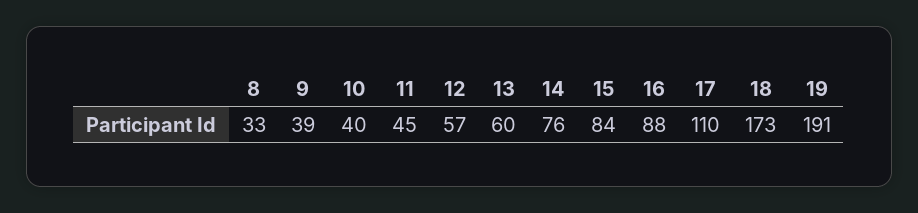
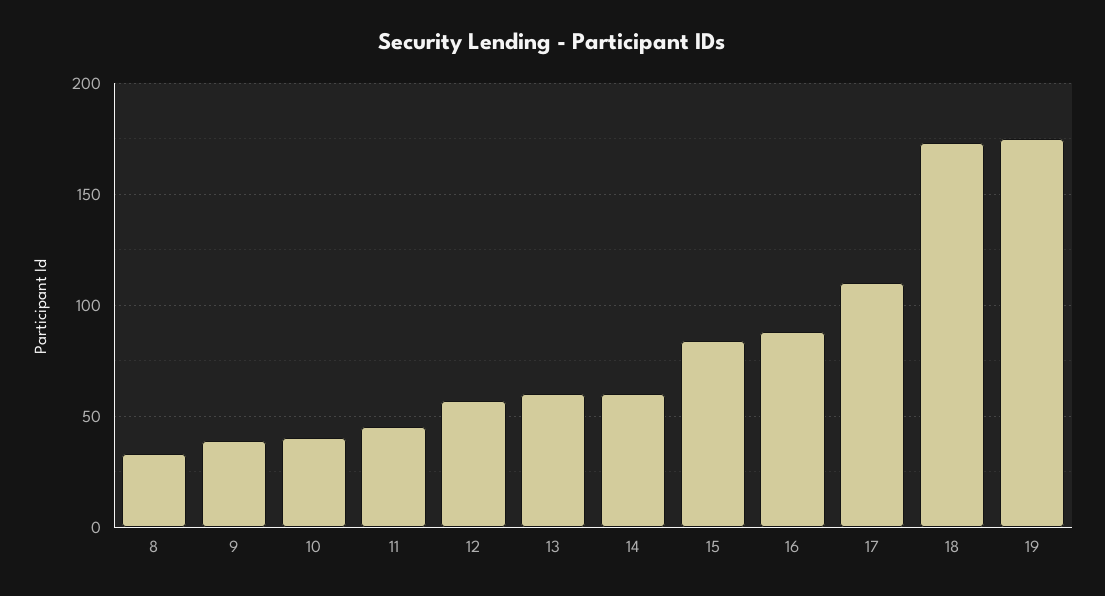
14: 76 -> 60
19: 191 -> 175

